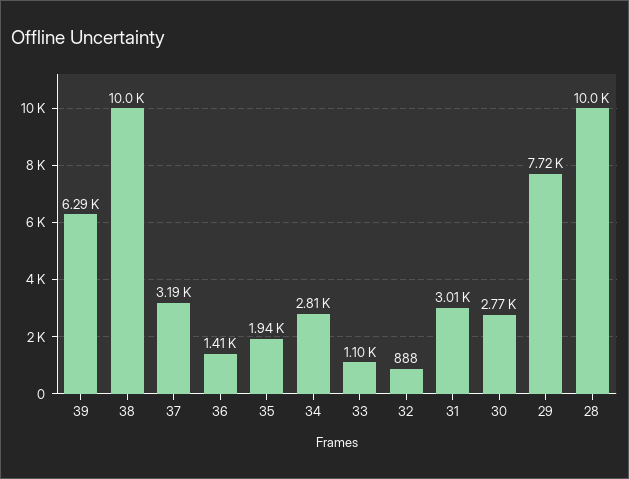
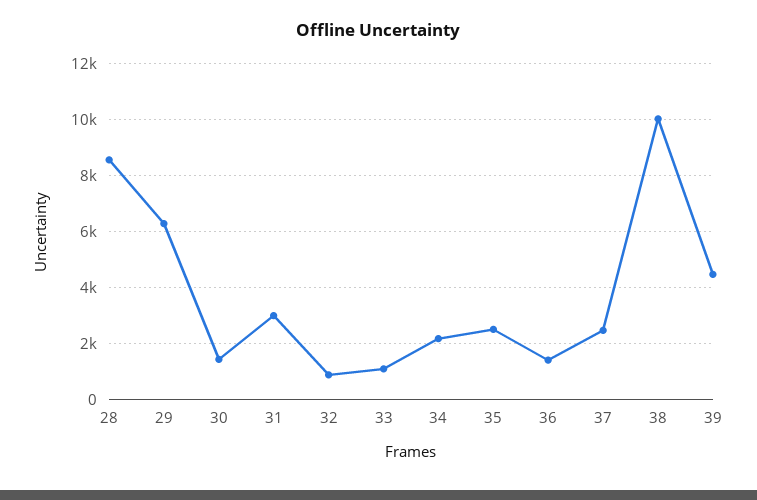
39: 6290 -> 4500
37: 3190 -> 2500
35: 1940 -> 2500
34: 2810 -> 2250
30: 2770 -> 1500
29: 7720 -> 6250
28: 10000 -> 8500

